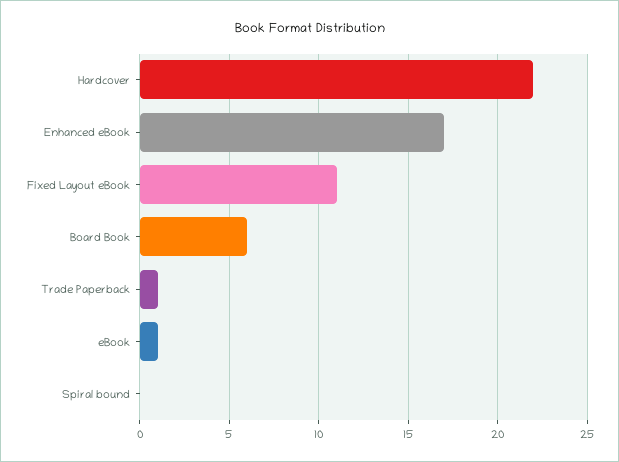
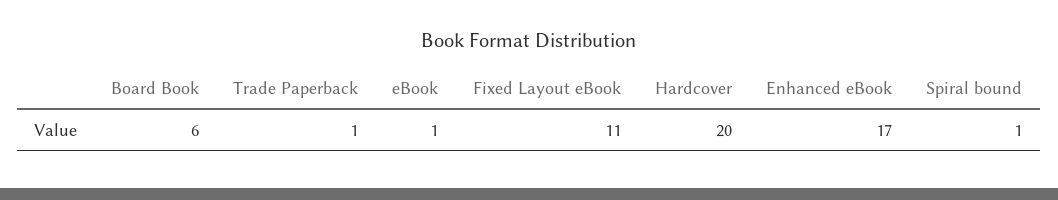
Hardcover: 22 -> 20
Spiral bound: 0 -> 1

